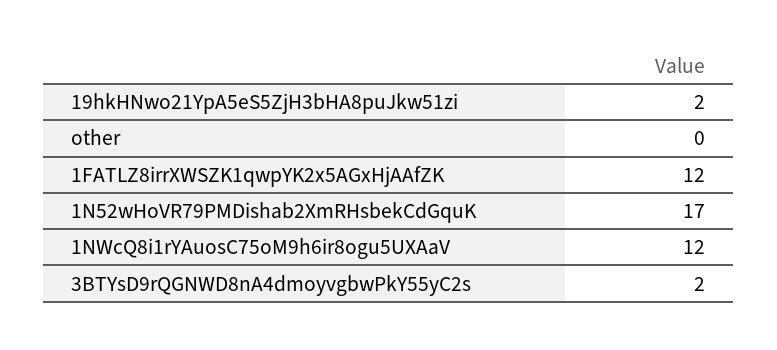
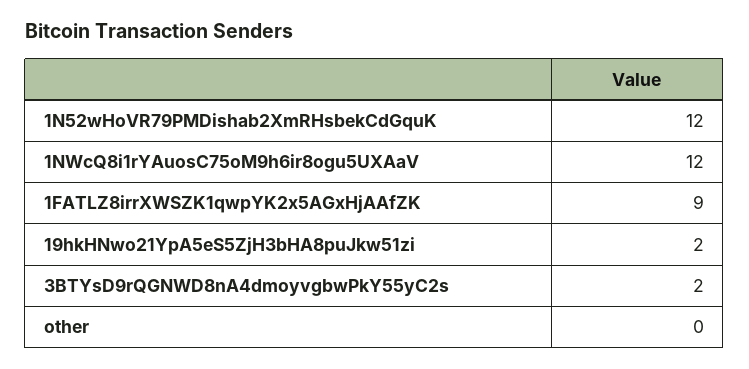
1FATLZ8irrXWSZK1qwpYK2x5AGxHjAAfZK: 12 -> 9
1N52wHoVR79PMDishab2XmRHsbekCdGquK: 17 -> 12

